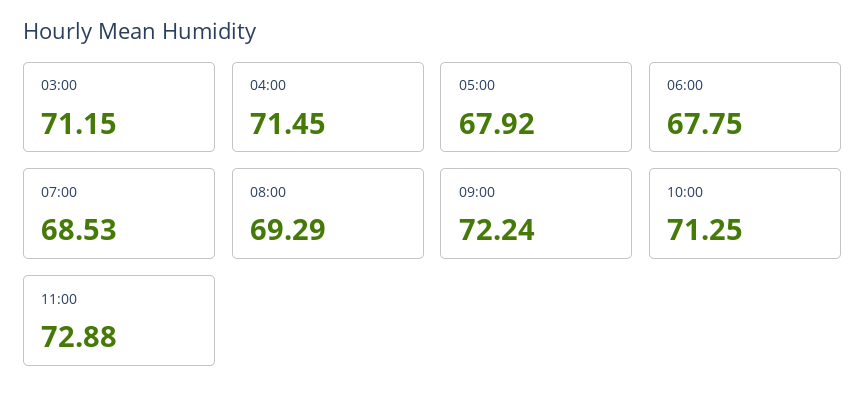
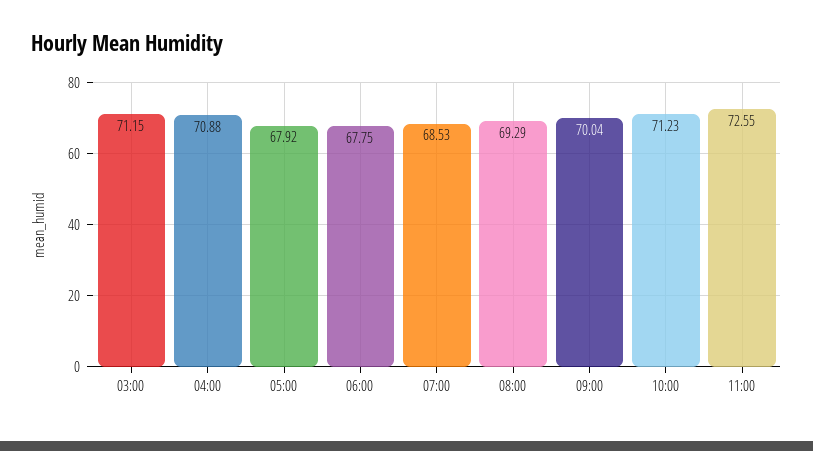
04:00: 71.45 -> 70.88
09:00: 72.24 -> 70.04
10:00: 71.25 -> 71.23
11:00: 72.88 -> 72.55

